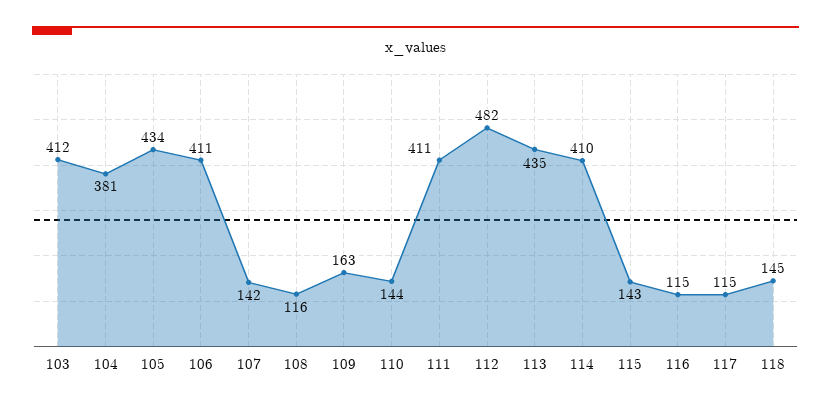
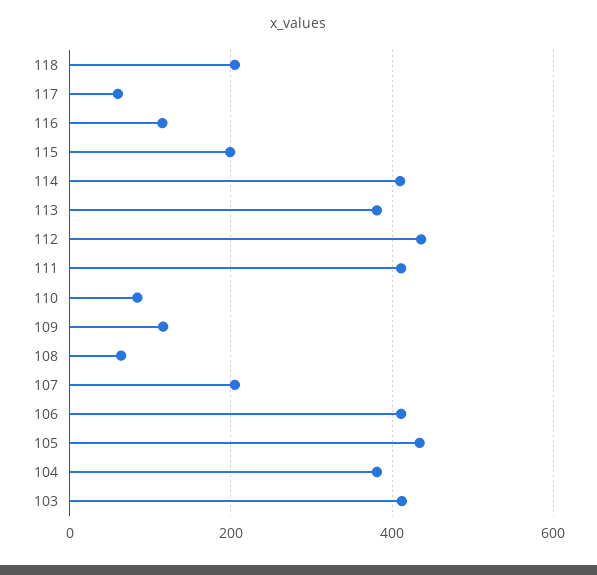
107: 142 -> 200
108: 116 -> 60
109: 163 -> 120
110: 144 -> 80
112: 482 -> 440
113: 435 -> 380
115: 143 -> 200
117: 115 -> 60
118: 145 -> 200

